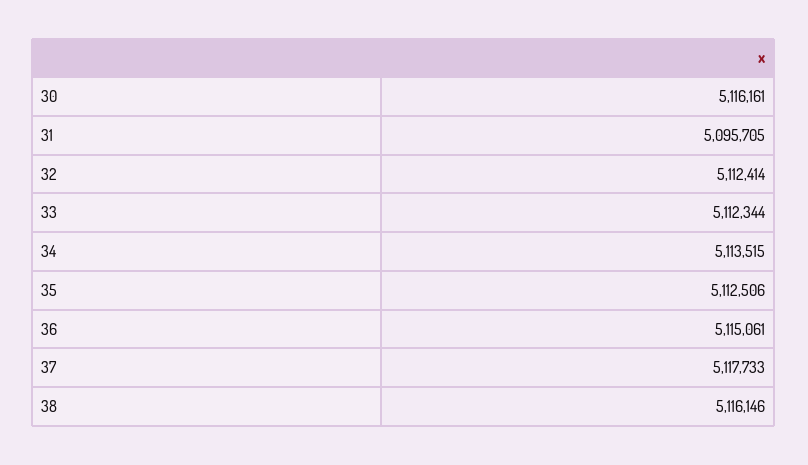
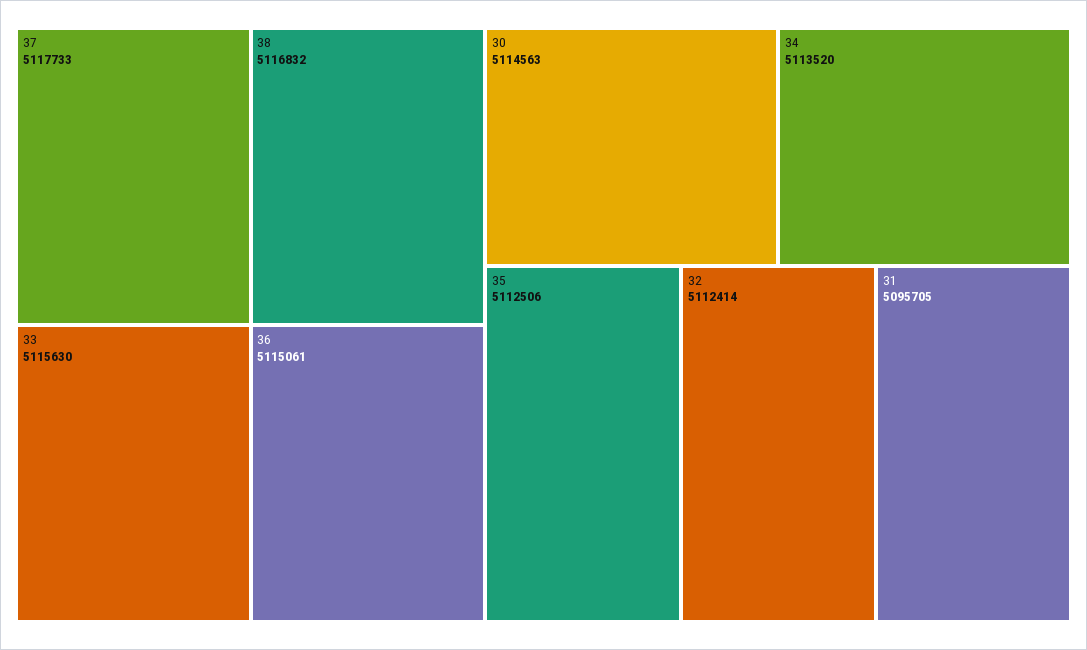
30: 5116161 -> 5114563
33: 5112344 -> 5115630
34: 5113515 -> 5113520
38: 5116146 -> 5116832

